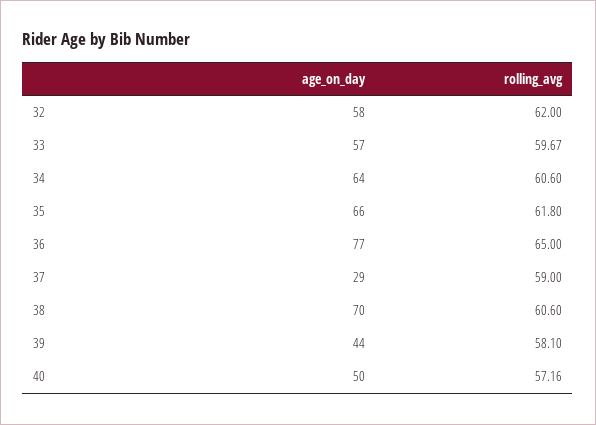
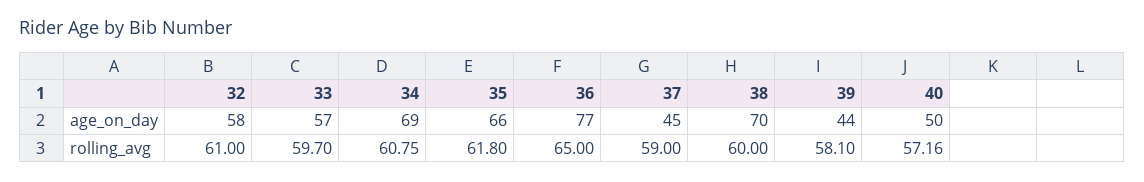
rolling_avg, 32: 62 -> 61
rolling_avg, 33: 59.67 -> 59.7
age_on_day, 34: 64 -> 69
rolling_avg, 34: 60.6 -> 60.75
age_on_day, 37: 29 -> 45
rolling_avg, 38: 60.6 -> 60

